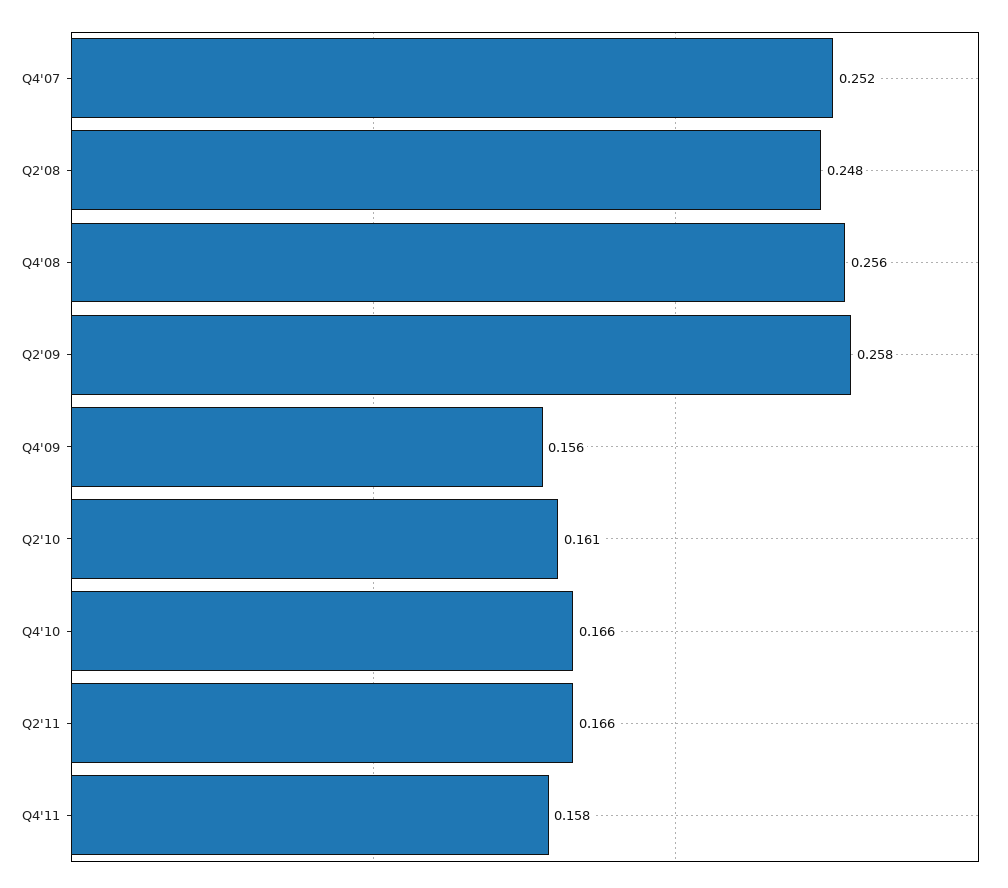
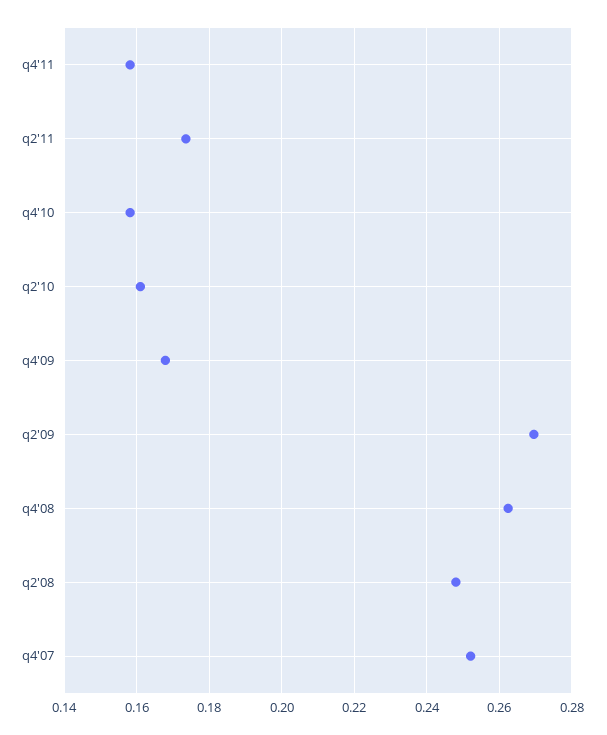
Q4'08: 0.256 -> 0.262
Q2'09: 0.258 -> 0.27
Q4'09: 0.156 -> 0.168
Q4'10: 0.166 -> 0.158
Q2'11: 0.166 -> 0.174

